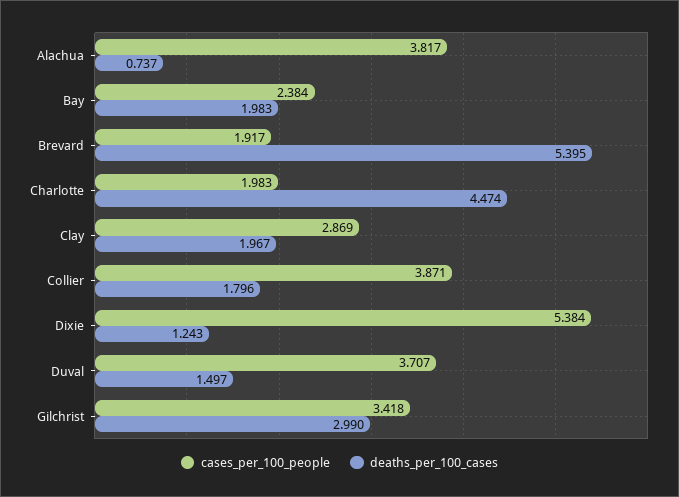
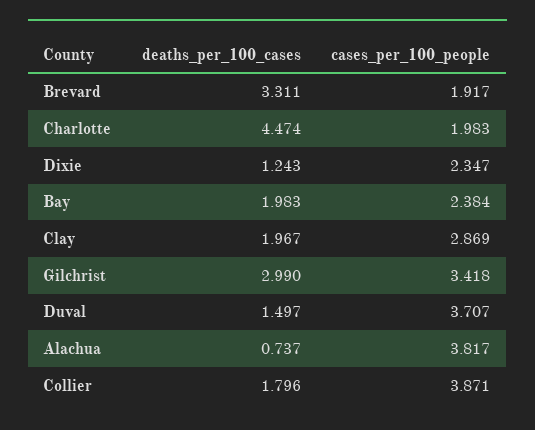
deaths_per_100_cases, Brevard: 5.395 -> 3.311
cases_per_100_people, Dixie: 5.384 -> 2.347

